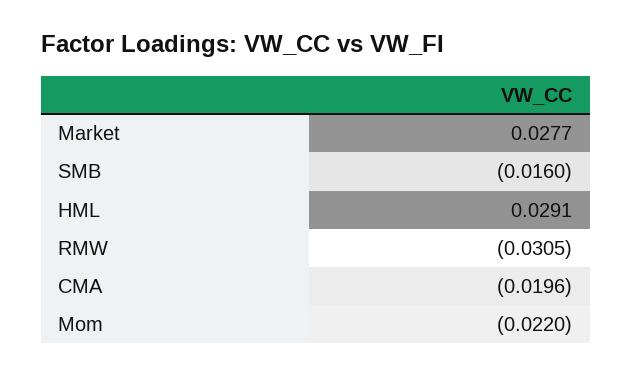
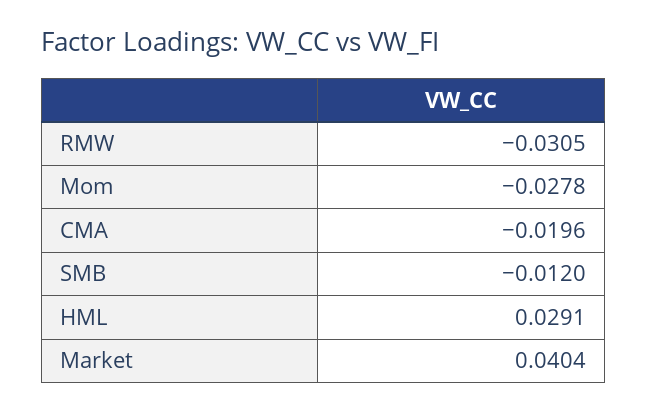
Market: 0.0277 -> 0.0404
SMB: -0.016 -> -0.012
Mom: -0.022 -> -0.0278

